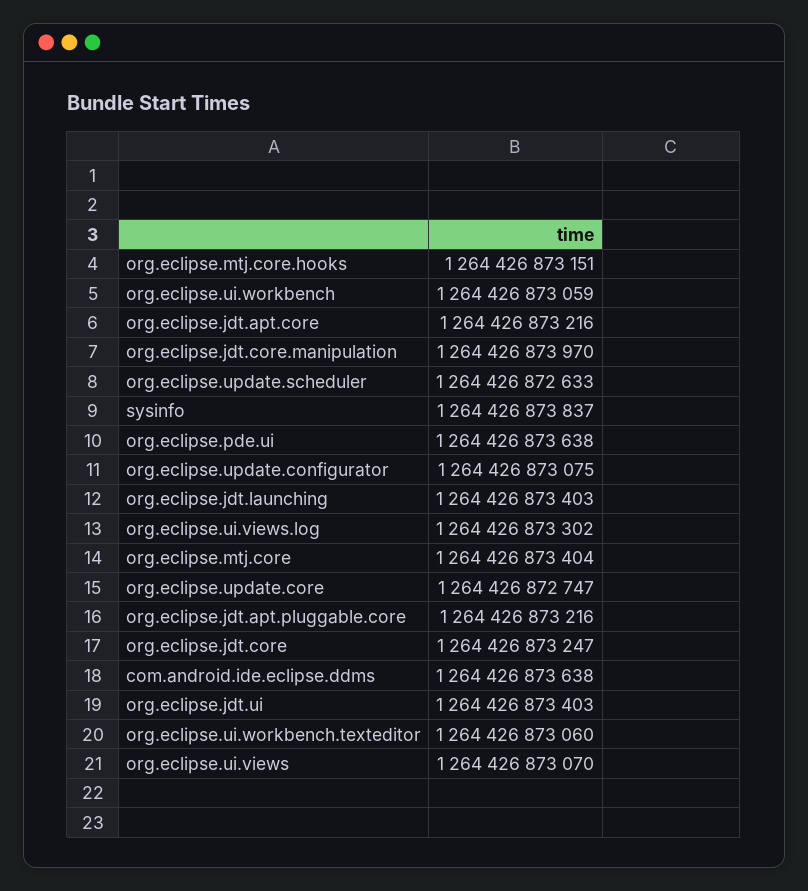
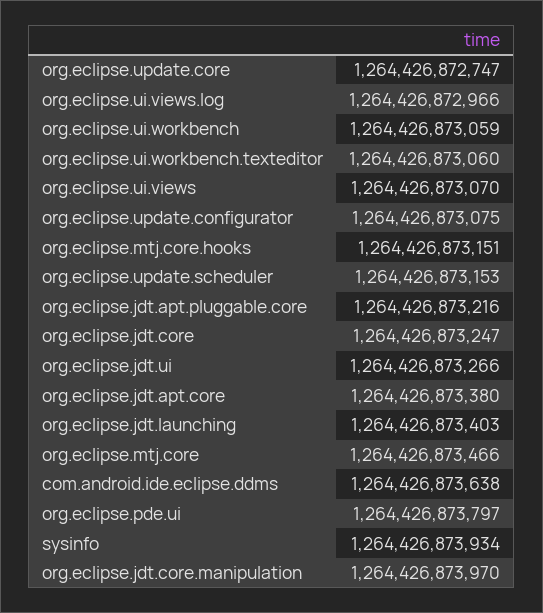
org.eclipse.jdt.apt.core: 1264426873216 -> 1264426873380
org.eclipse.update.scheduler: 1264426872633 -> 1264426873153
sysinfo: 1264426873837 -> 1264426873934
org.eclipse.pde.ui: 1264426873638 -> 1264426873797
org.eclipse.ui.views.log: 1264426873302 -> 1264426872966
org.eclipse.mtj.core: 1264426873404 -> 1264426873466
org.eclipse.jdt.ui: 1264426873403 -> 1264426873266

